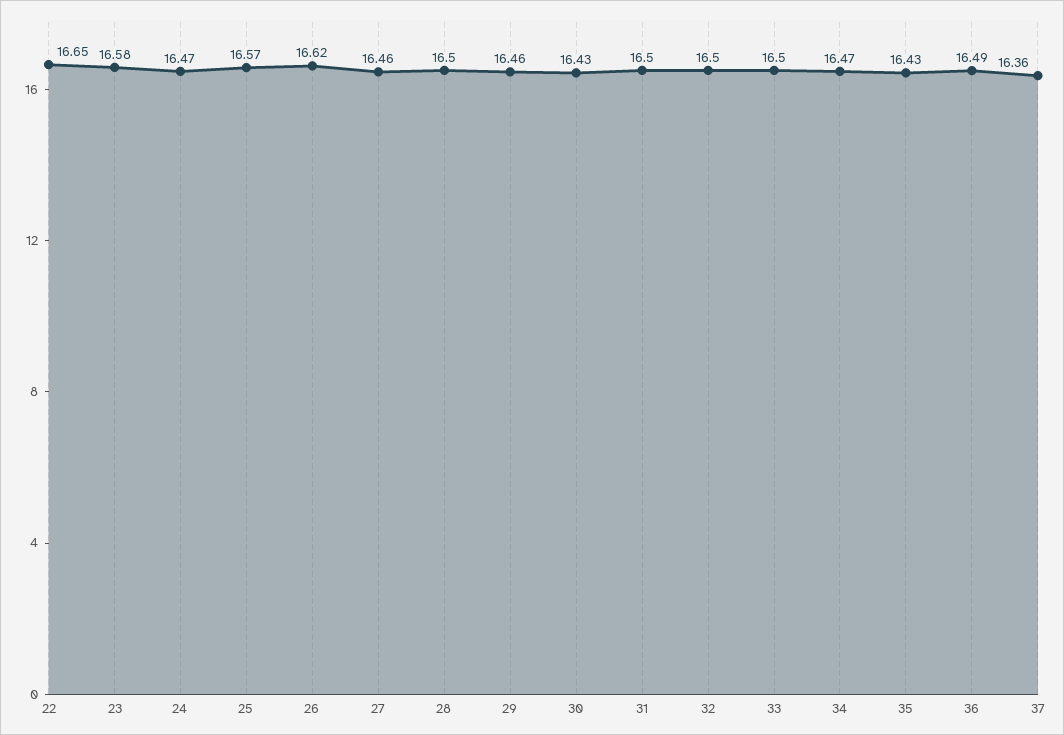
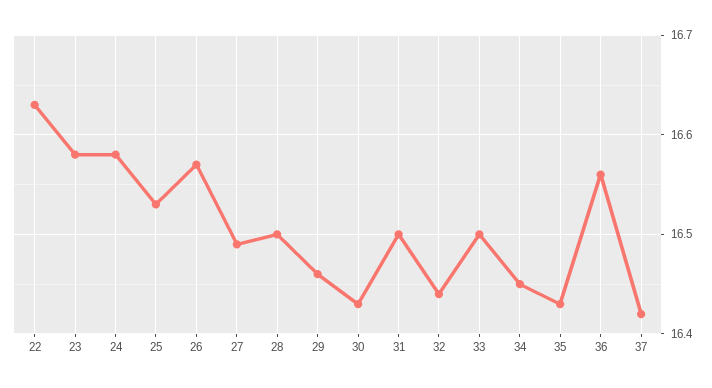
22: 16.65 -> 16.63
24: 16.47 -> 16.58
25: 16.57 -> 16.53
26: 16.62 -> 16.57
27: 16.46 -> 16.49
32: 16.5 -> 16.44
34: 16.47 -> 16.45
36: 16.49 -> 16.56
37: 16.36 -> 16.42

